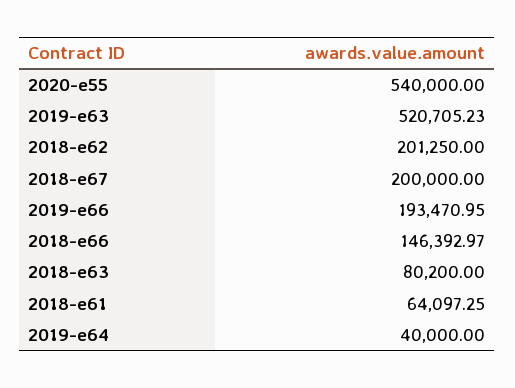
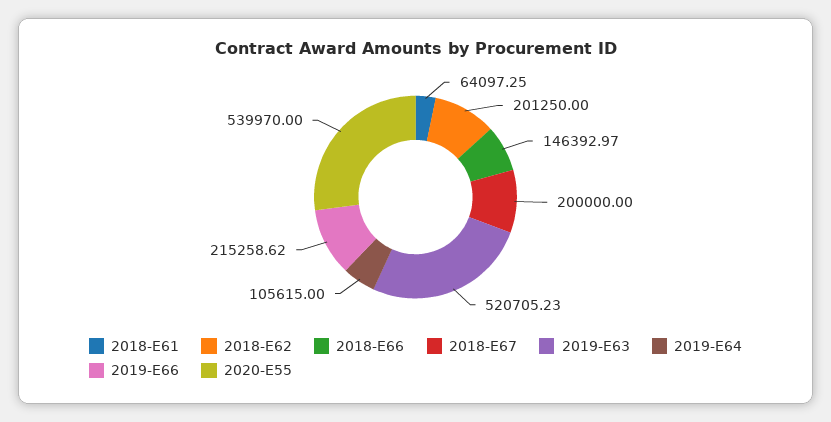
2020-e55: 540000 -> 539970
2019-e66: 193470.95 -> 215258.62
2018-e63: 80200 -> none
2019-e64: 40000 -> 105615

